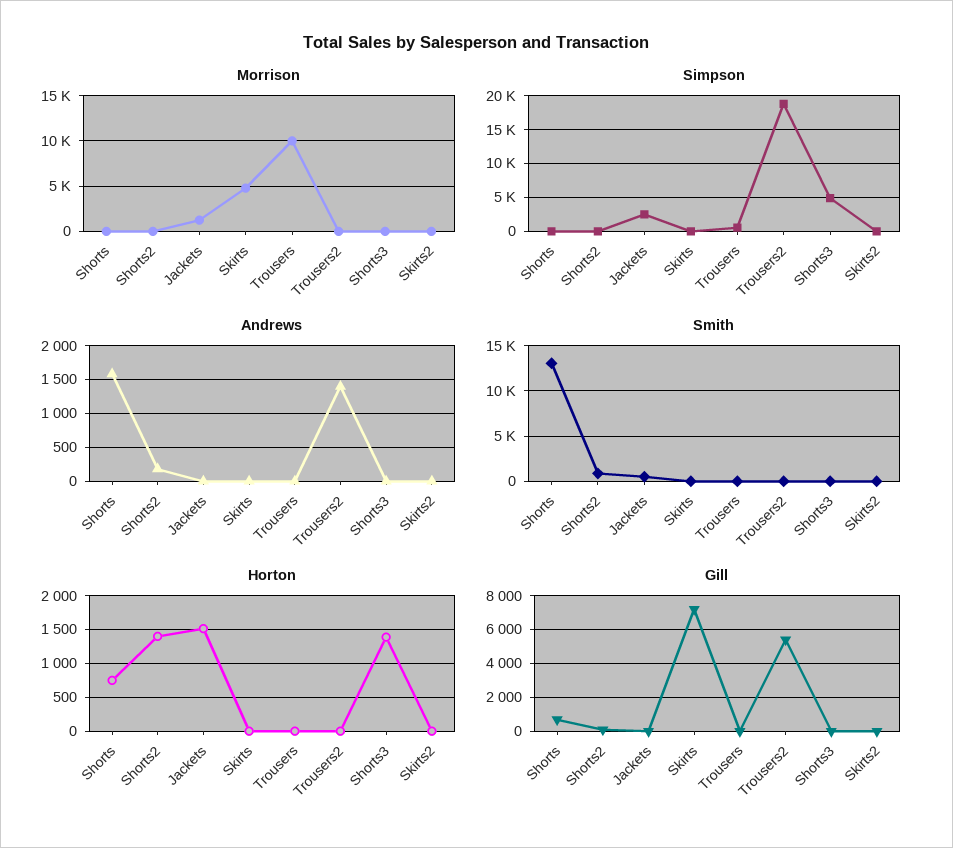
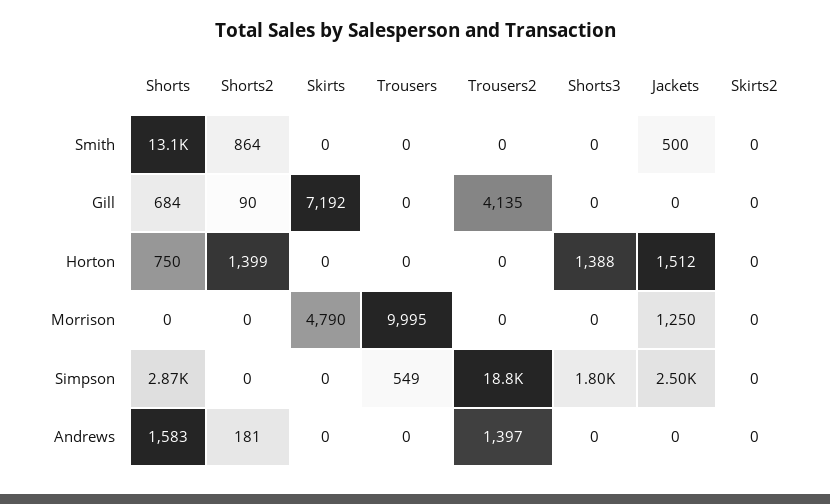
Simpson, Shorts: 0 -> 2870
Simpson, Shorts3: 5000 -> 1800
Gill, Trousers2: 5500 -> 4135

